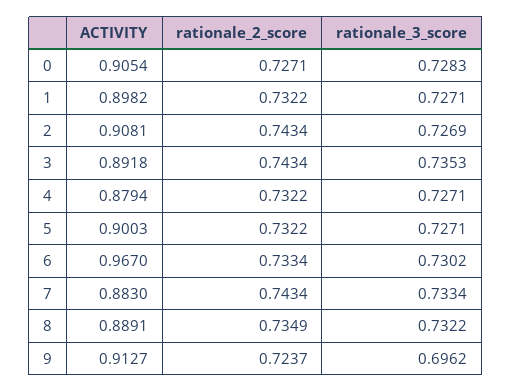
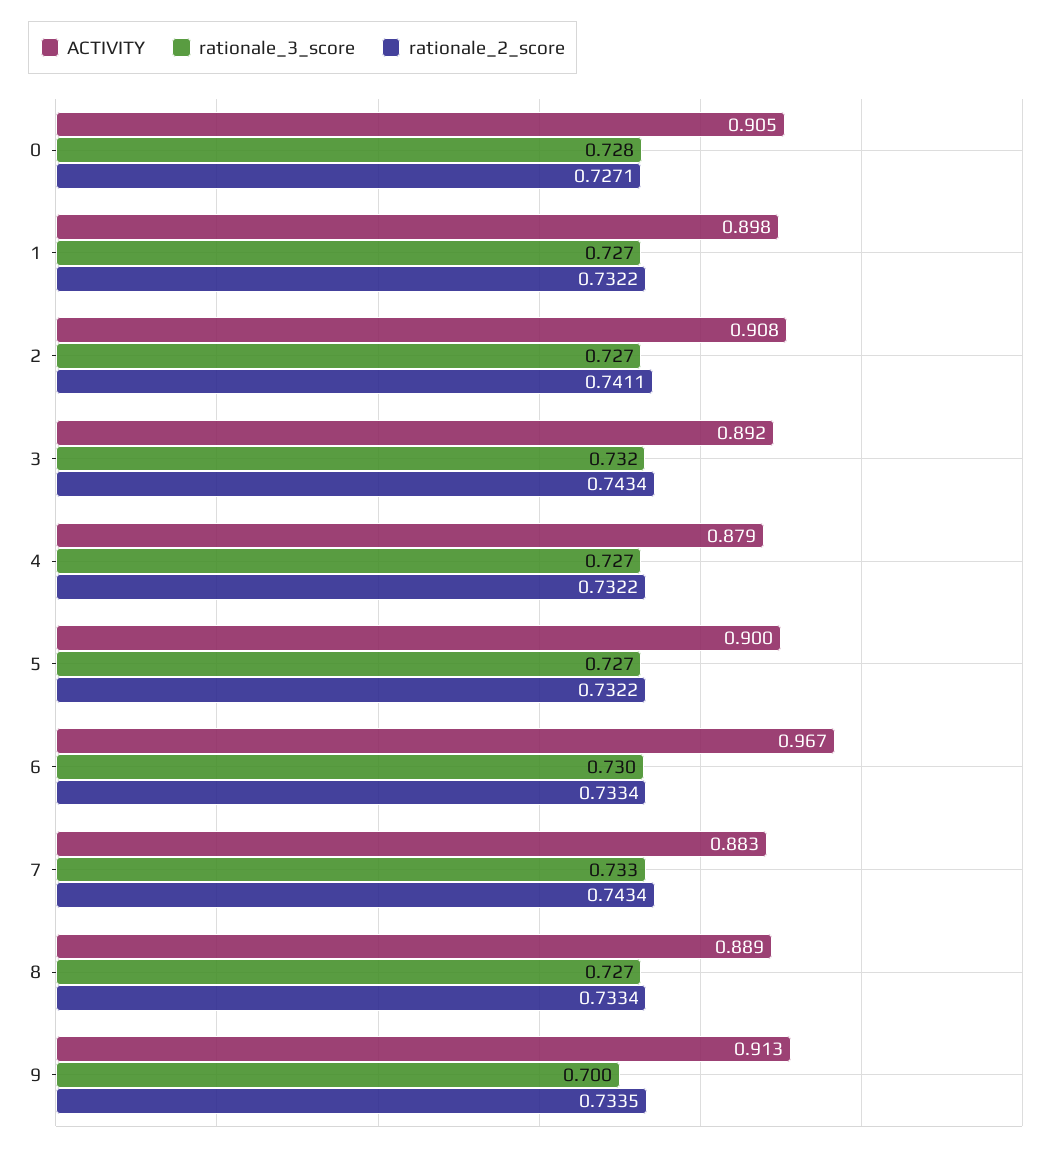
rationale_2_score, 2: 0.7434 -> 0.7411
rationale_3_score, 3: 0.7353 -> 0.732
rationale_2_score, 8: 0.7349 -> 0.7334
rationale_3_score, 8: 0.7322 -> 0.727
rationale_2_score, 9: 0.7237 -> 0.7335
rationale_3_score, 9: 0.6962 -> 0.7

